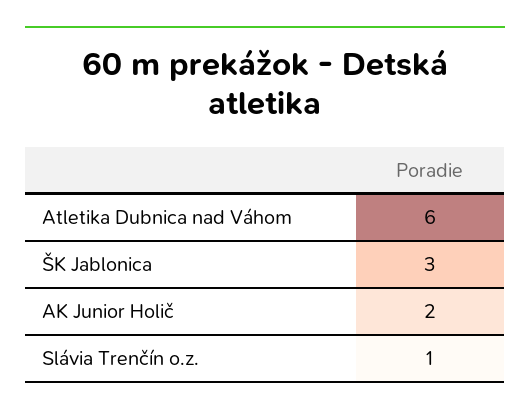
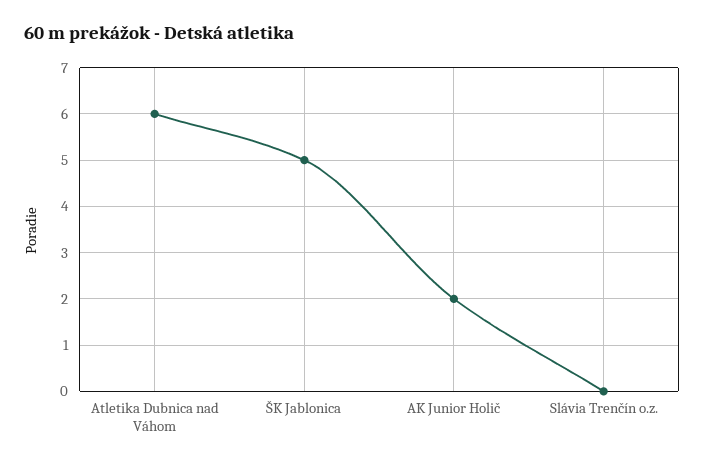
ŠK Jablonica: 3 -> 5
Slávia Trenčín o.z.: 1 -> 0

